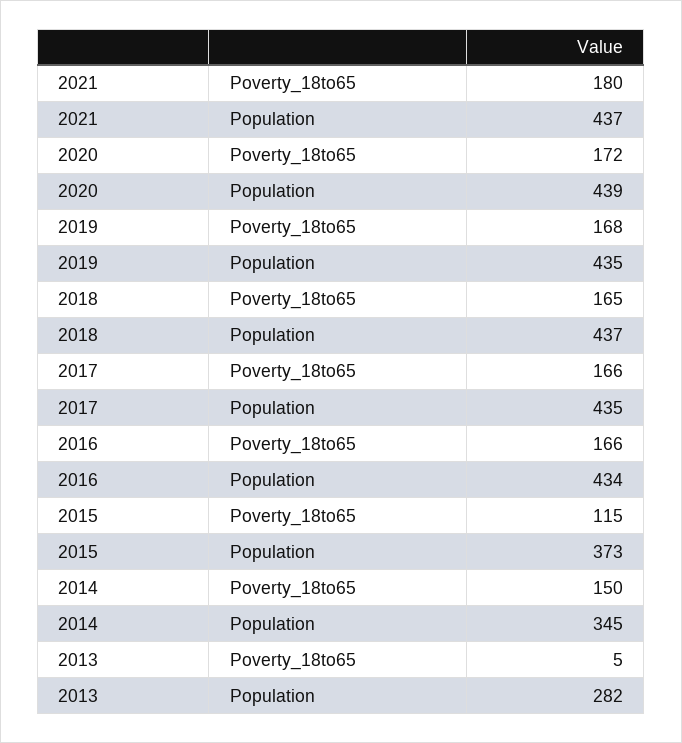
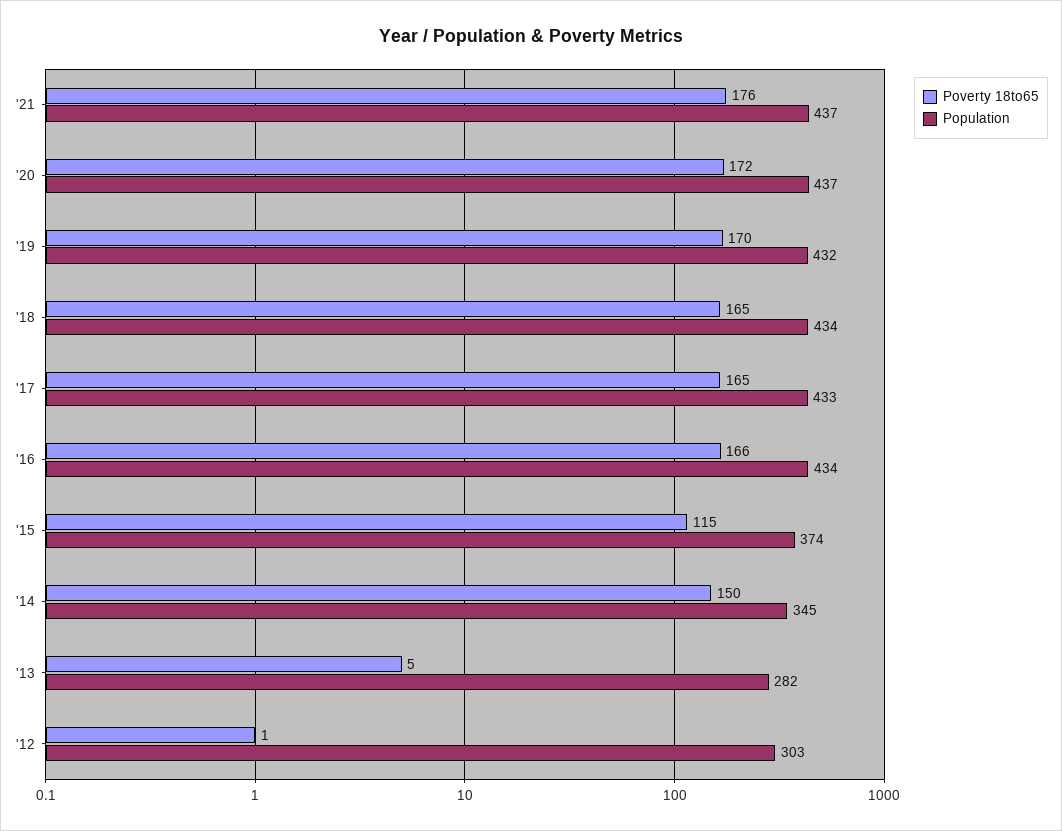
Poverty_18to65, 2021: 180 -> 176
Population, 2020: 439 -> 437
Poverty_18to65, 2019: 168 -> 170
Population, 2019: 435 -> 432
Population, 2018: 437 -> 434
Poverty_18to65, 2017: 166 -> 165
Population, 2017: 435 -> 433
Population, 2015: 373 -> 374
Poverty_18to65, '12: none -> 1
Population, '12: none -> 303

